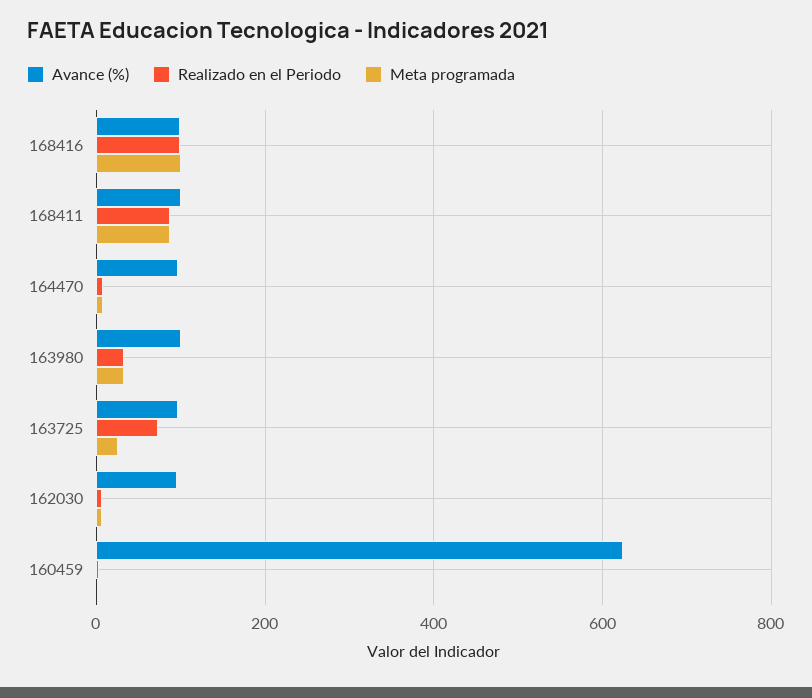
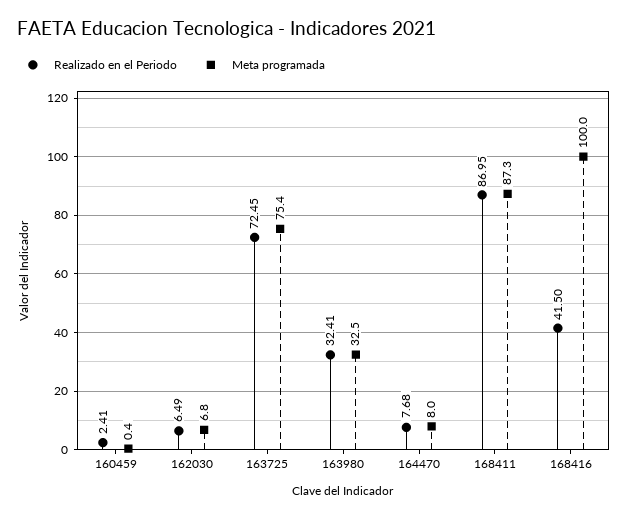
Avance (%), 168416: 100 -> none
Realizado en el Periodo, 168416: 100 -> 41.5
Avance (%), 168411: 100 -> none
Avance (%), 164470: 100 -> none
Avance (%), 163980: 100 -> none
Avance (%), 163725: 100 -> none
Meta programada, 163725: 20 -> 75.4
Avance (%), 162030: 100 -> none
Avance (%), 160459: 620 -> none

